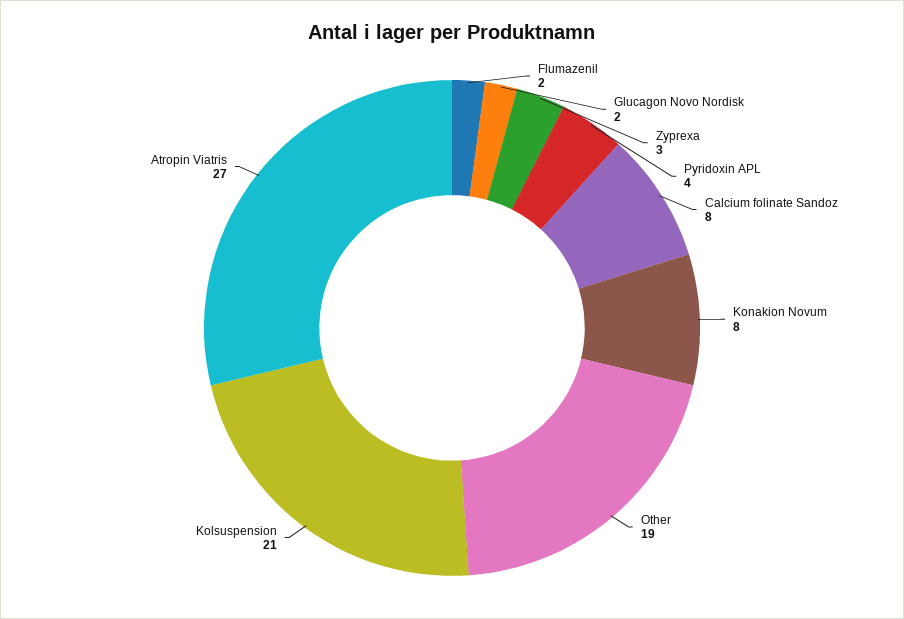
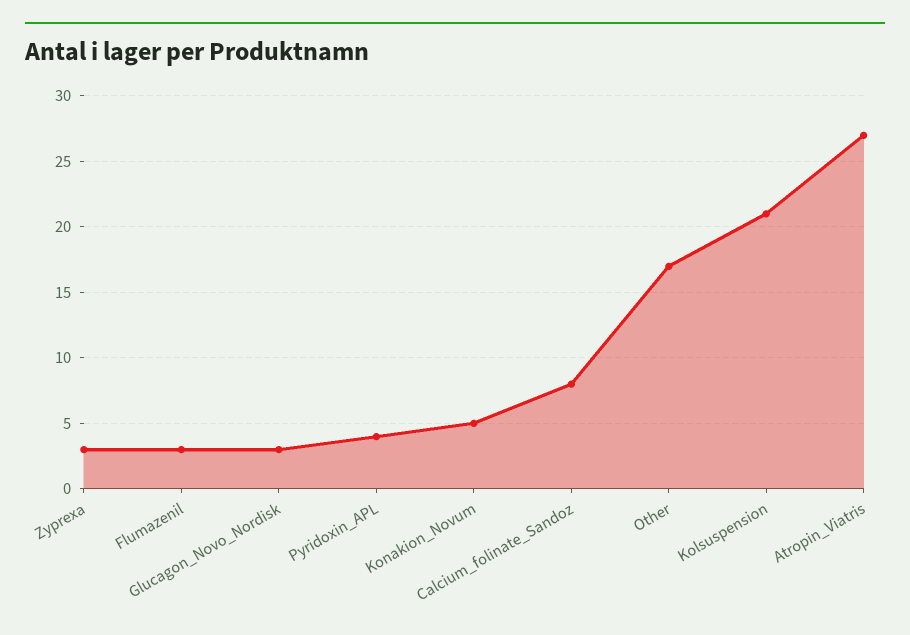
Flumazenil: 2 -> 3
Glucagon Novo Nordisk: 2 -> 3
Konakion Novum: 8 -> 5
Other: 19 -> 17

